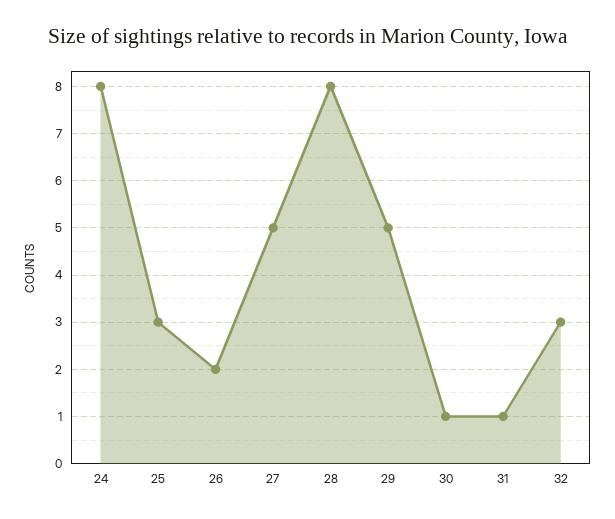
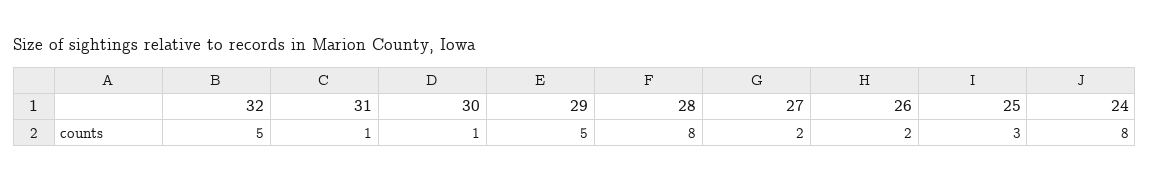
27: 5 -> 2
32: 3 -> 5

